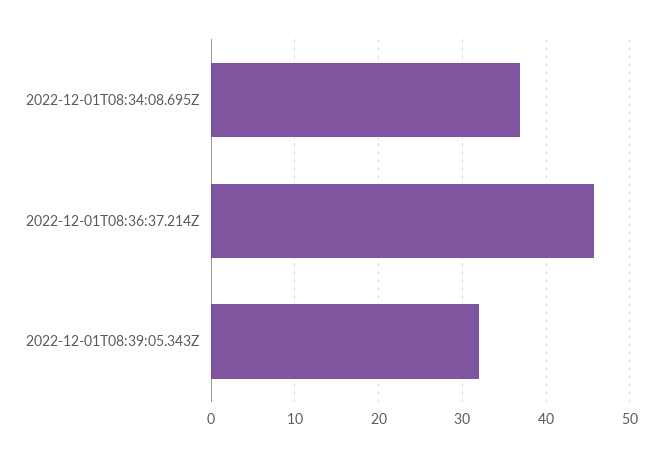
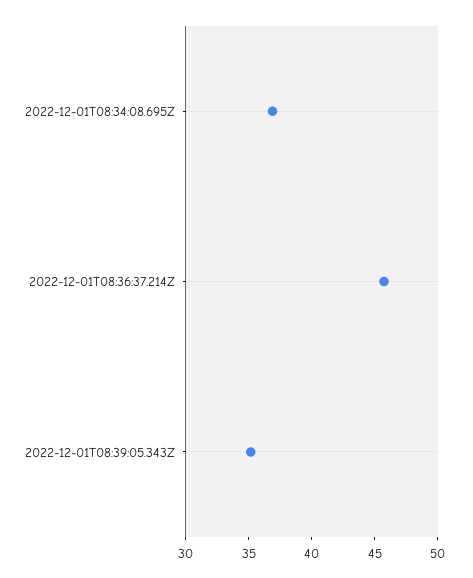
2022-12-01T08:39:05.343Z: 32 -> 35

